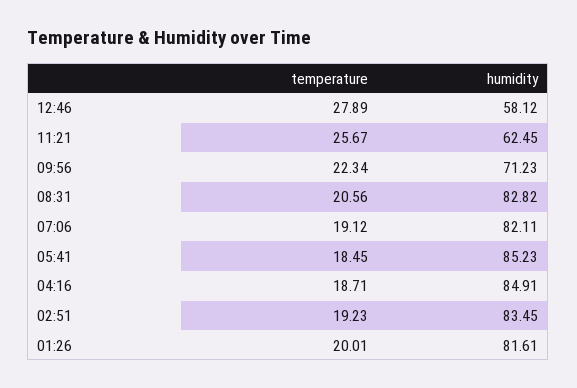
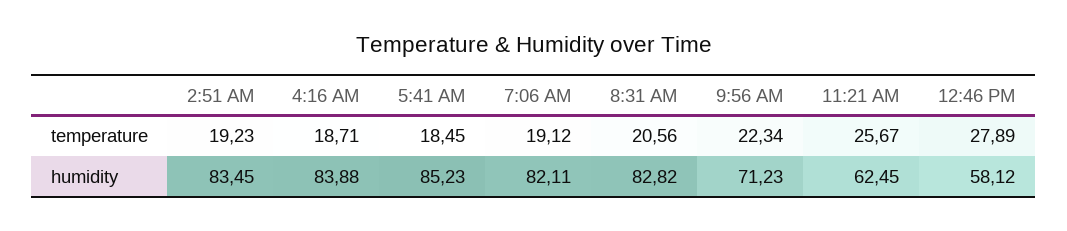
humidity, 04:16: 84.91 -> 83.88
temperature, 01:26: 20.01 -> none
humidity, 01:26: 81.61 -> none

